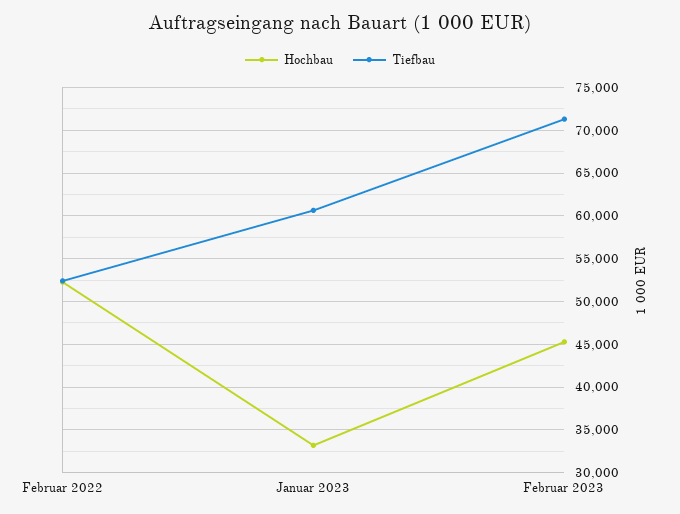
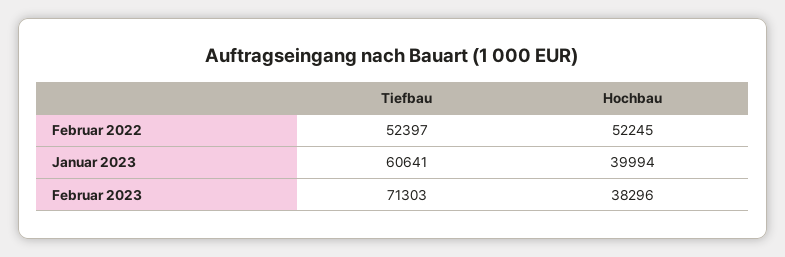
Hochbau, Januar 2023: 33000 -> 39994
Hochbau, Februar 2023: 45000 -> 38296

